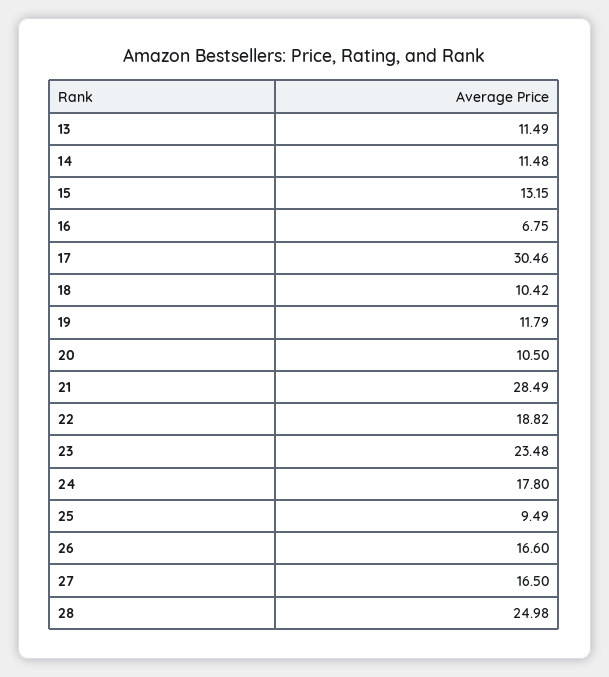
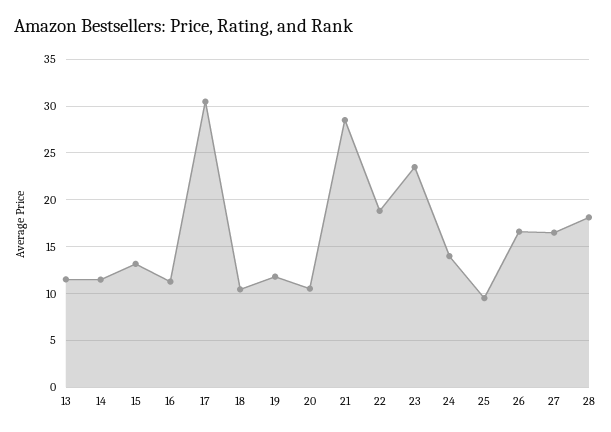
16: 6.75 -> 11
24: 17.8 -> 14
28: 24.98 -> 18

